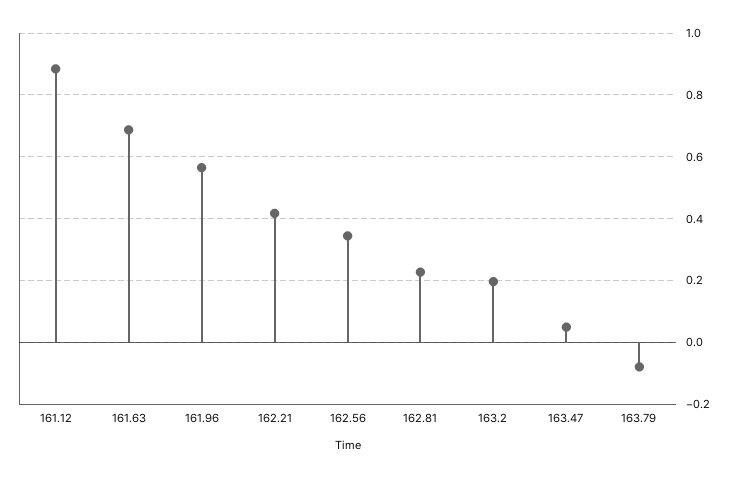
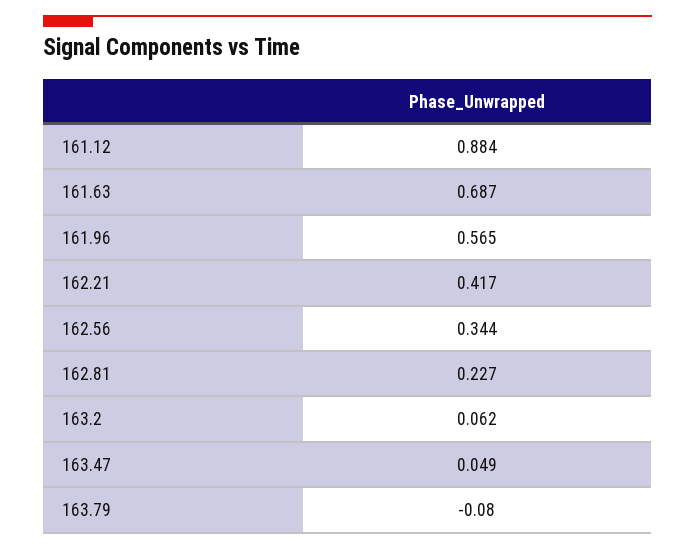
163.2: 0.2 -> 0.062

